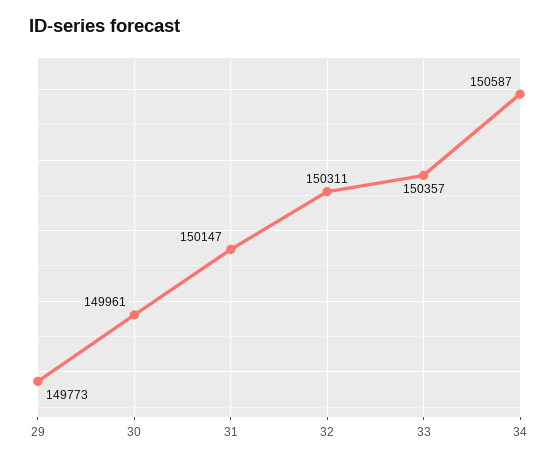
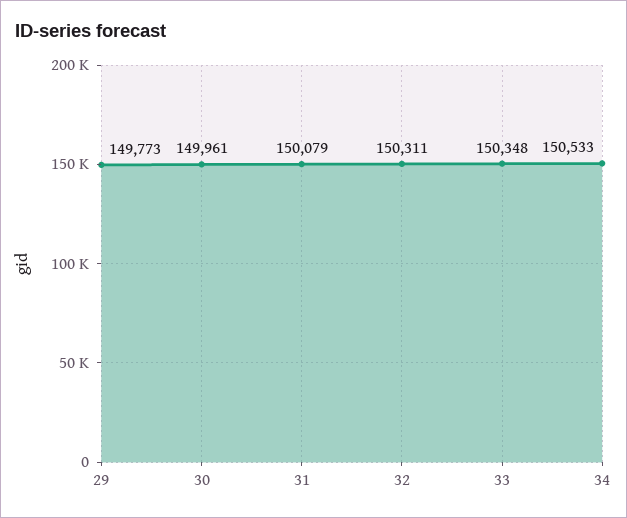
31: 150147 -> 150079
33: 150357 -> 150348
34: 150587 -> 150533

